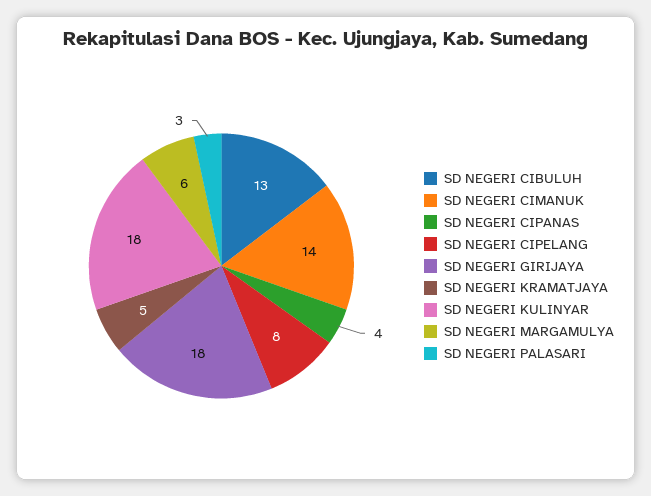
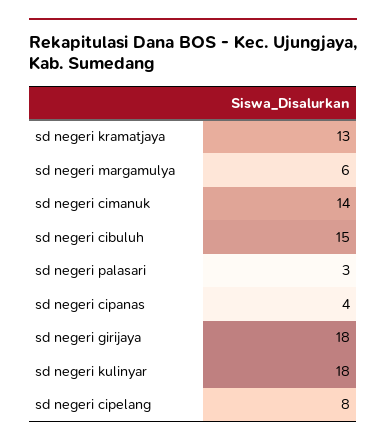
SD NEGERI CIBULUH: 13 -> 15
SD NEGERI KRAMATJAYA: 5 -> 13

